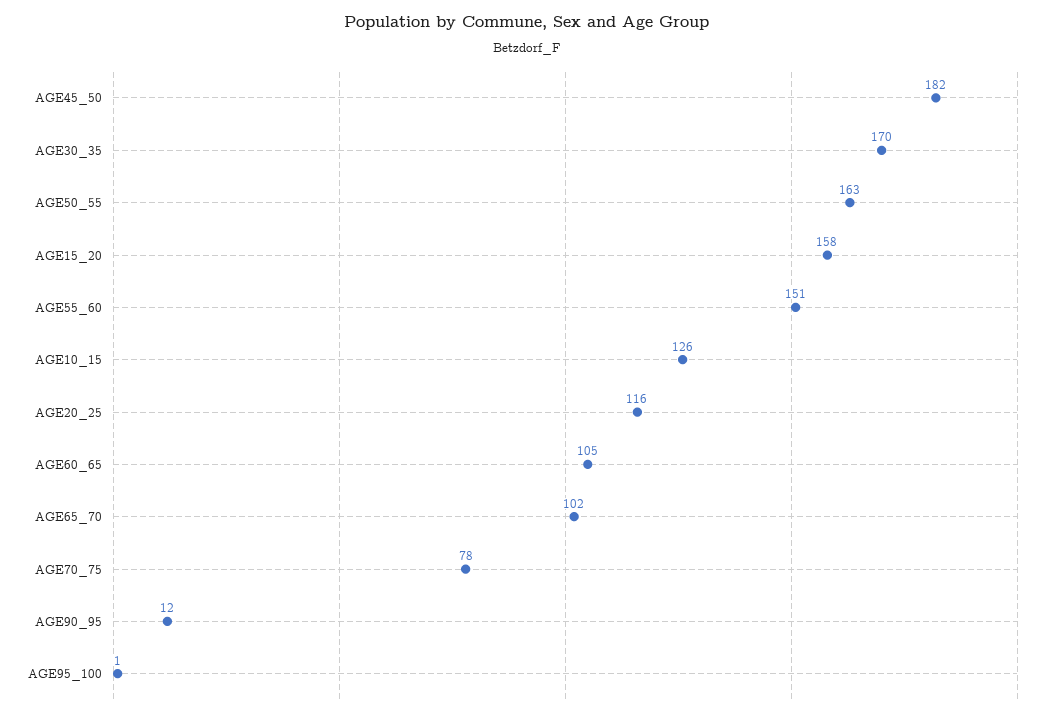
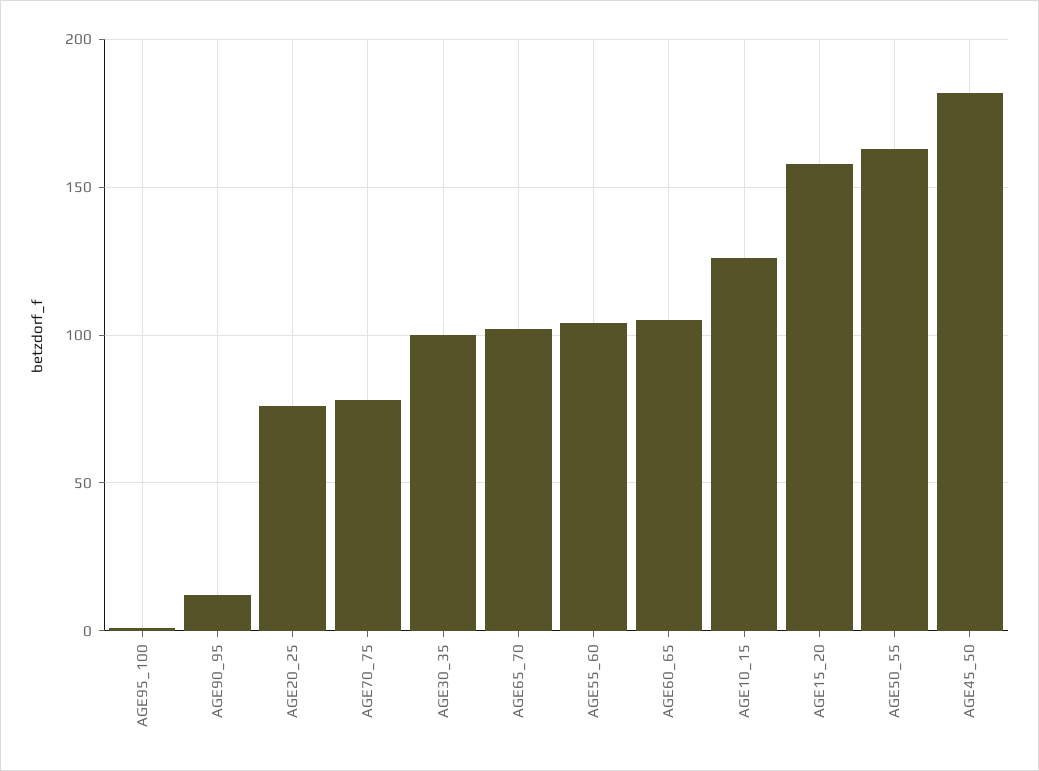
AGE30_35: 170 -> 100
AGE55_60: 151 -> 105
AGE20_25: 116 -> 75

